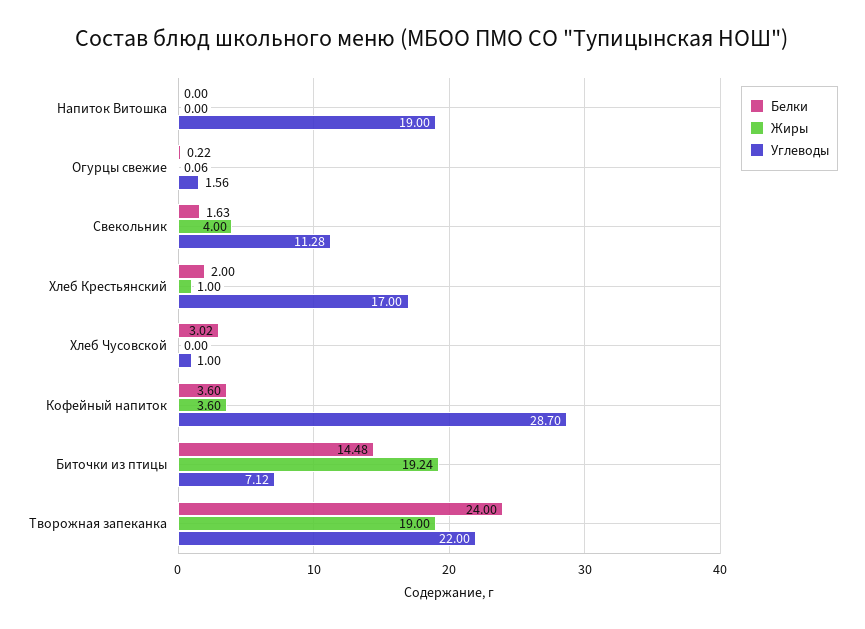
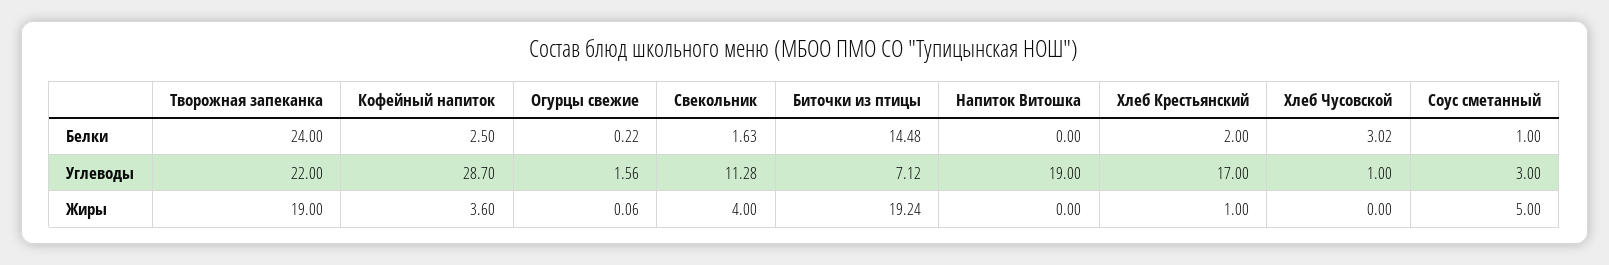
Белки, Кофейный напиток: 3.6 -> 2.5
Белки, Соус сметанный: none -> 1
Углеводы, Соус сметанный: none -> 3
Жиры, Соус сметанный: none -> 5

